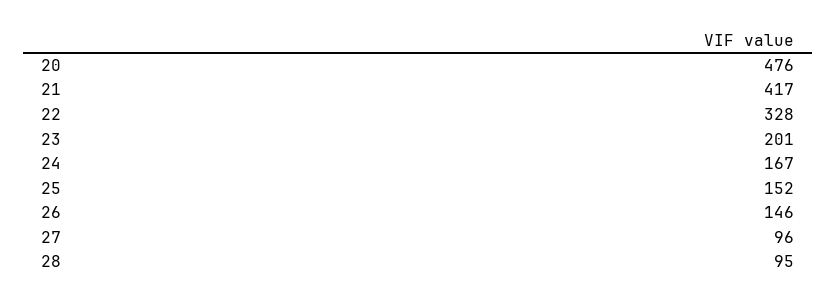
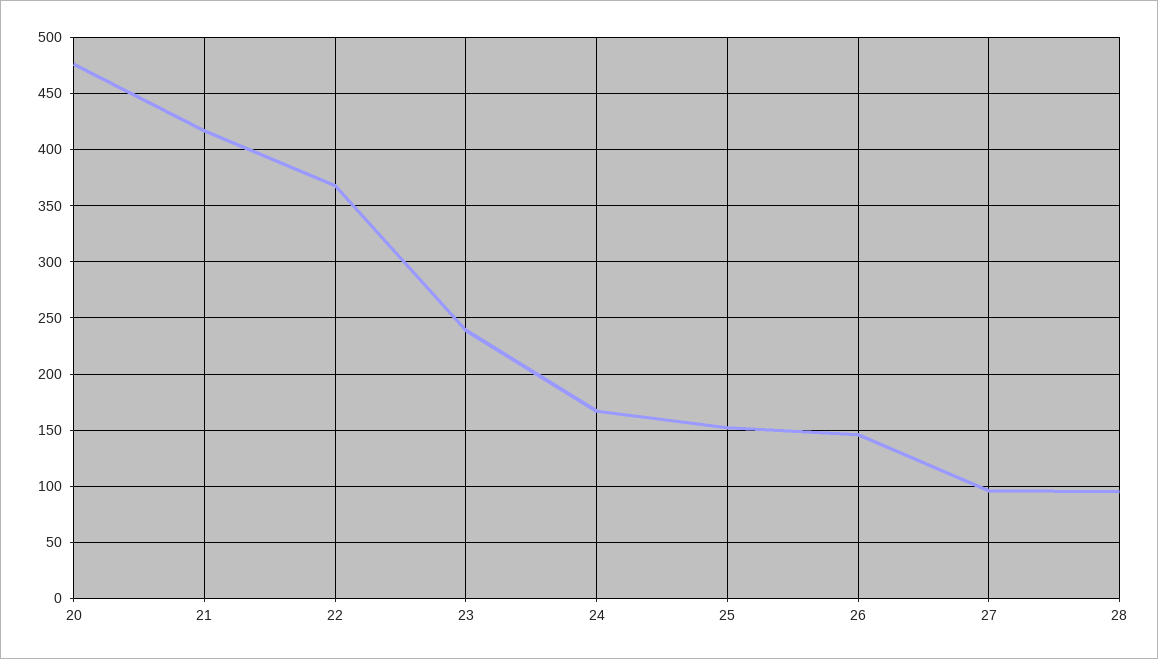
22: 328 -> 370
23: 201 -> 240

